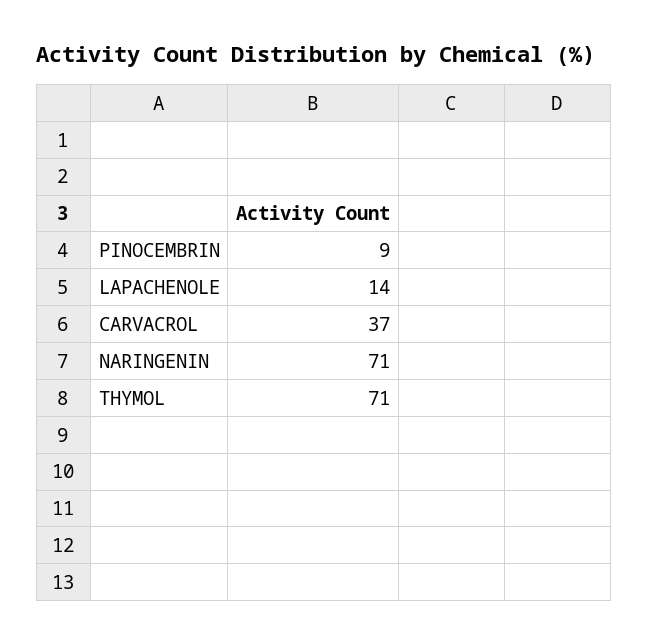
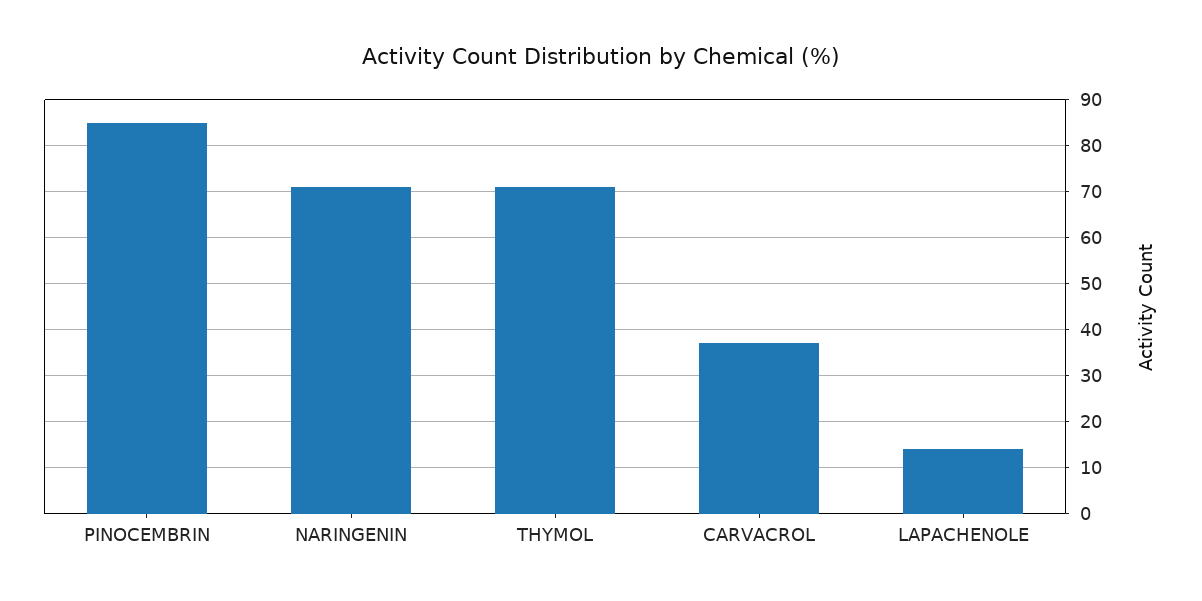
PINOCEMBRIN: 9 -> 85

